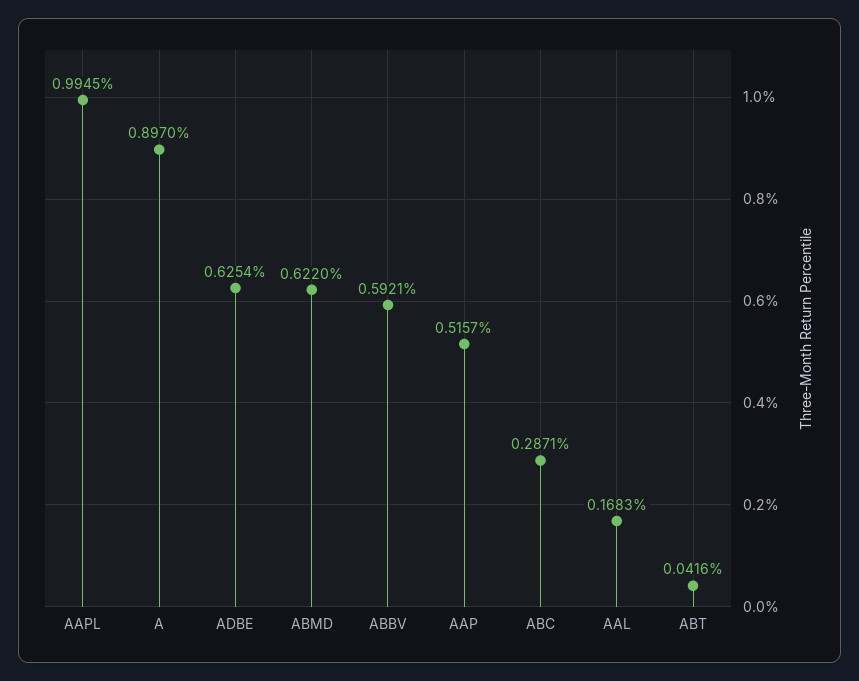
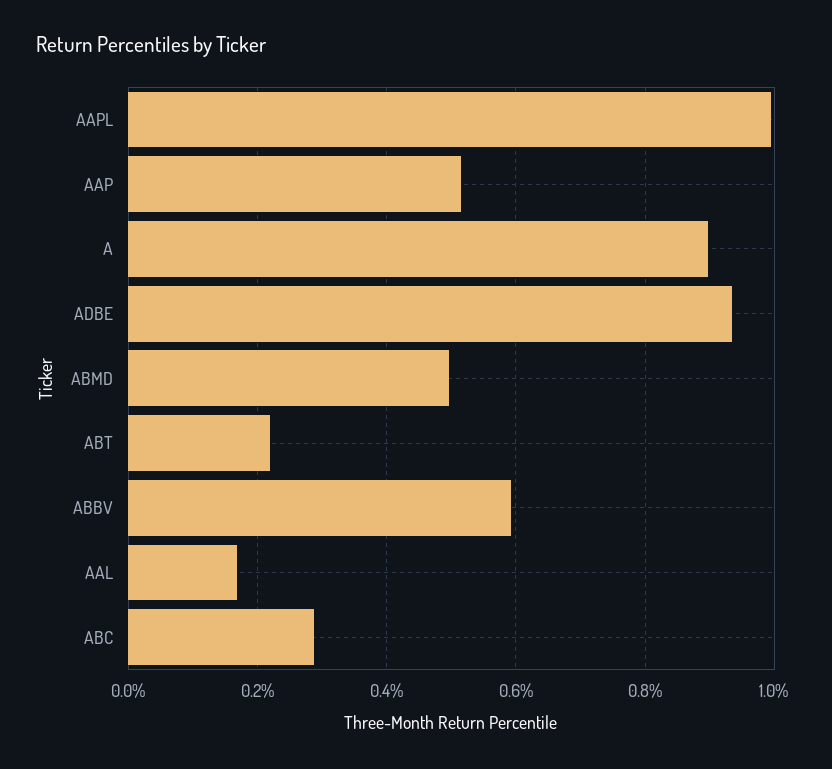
ADBE: 0.6254 -> 0.94
ABMD: 0.622 -> 0.5
ABT: 0.0416 -> 0.22

